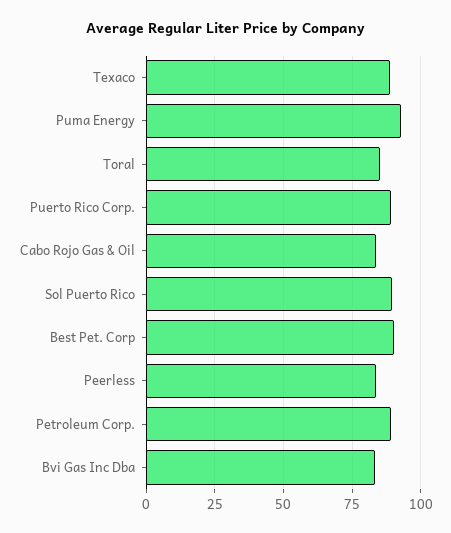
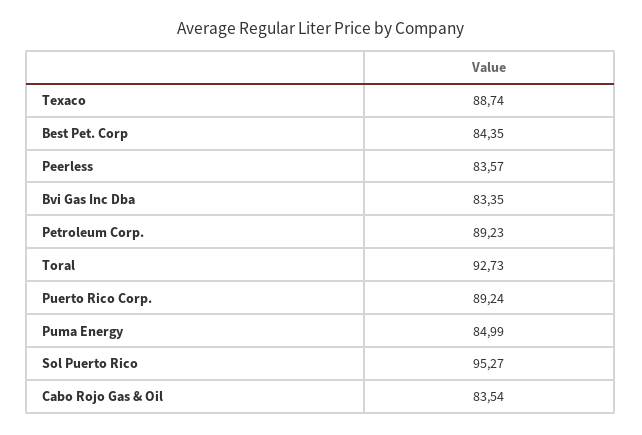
Puma Energy: 92.5 -> 84.99
Toral: 85 -> 92.73
Sol Puerto Rico: 90 -> 95.27
Best Pet. Corp: 90 -> 84.35

